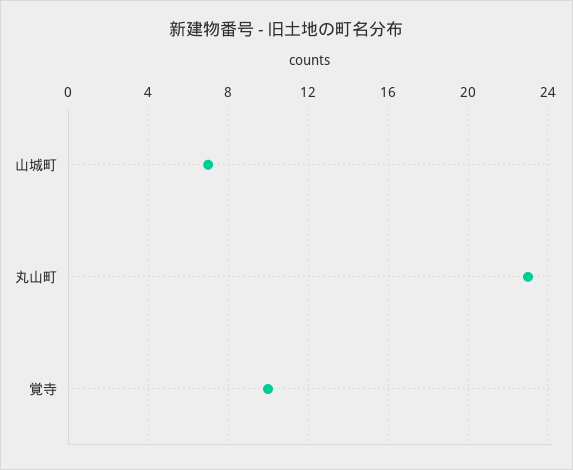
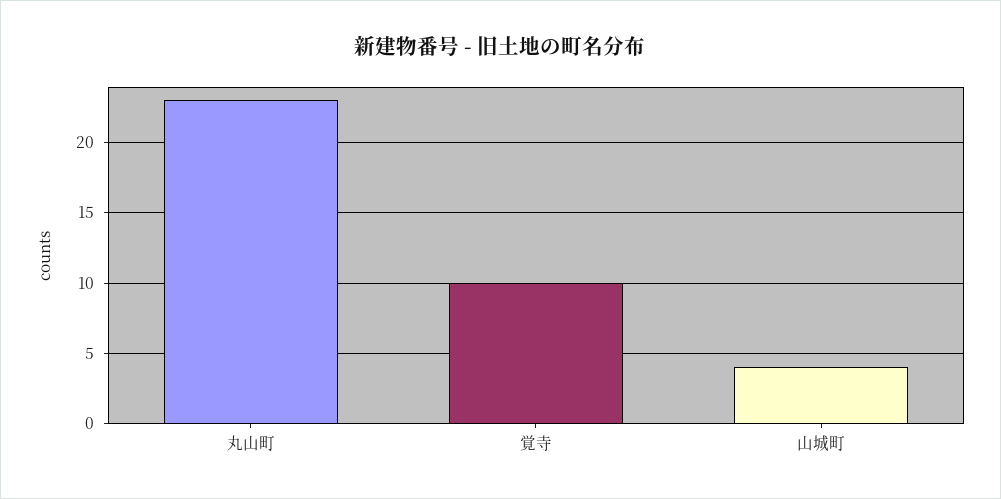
山城町: 7 -> 4

